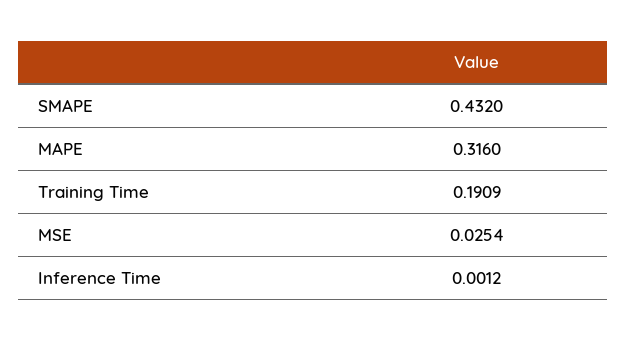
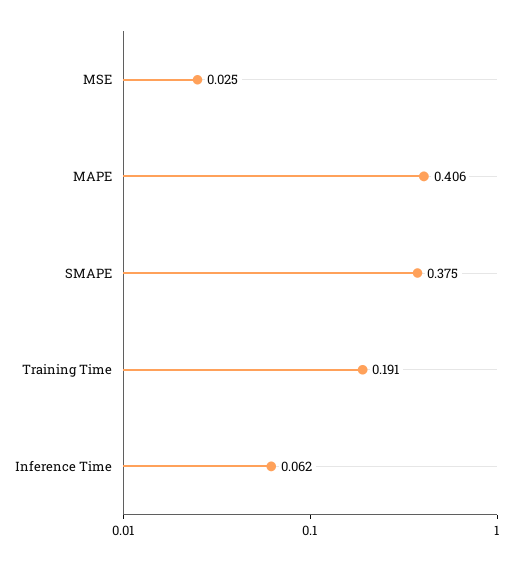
SMAPE: 0.432 -> 0.375
MAPE: 0.316 -> 0.406
Inference Time: 0.0012 -> 0.062

